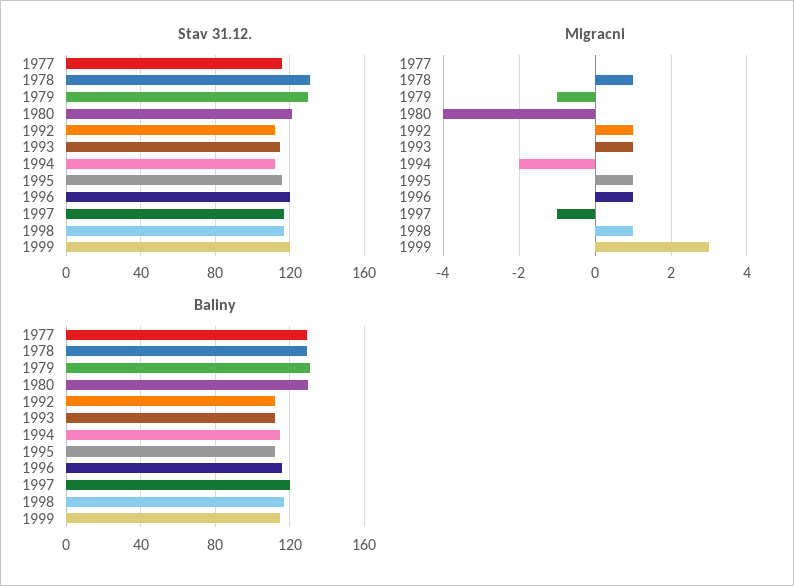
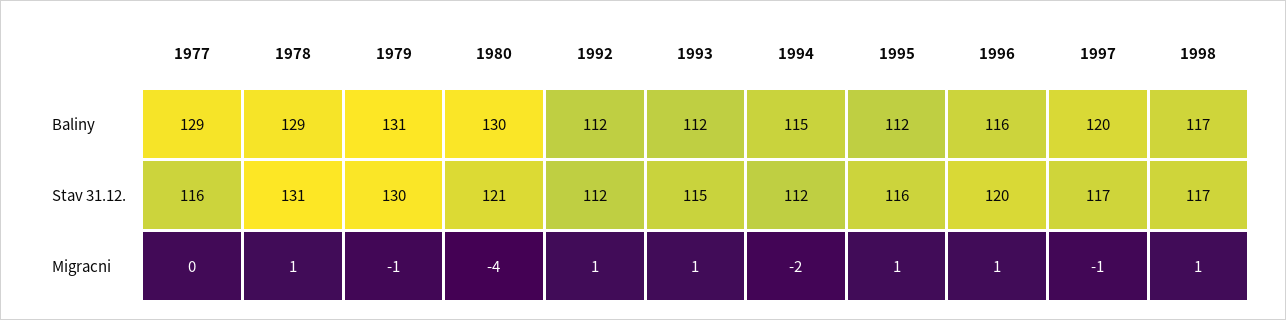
Stav 31.12., 1999: 120 -> none
Migracni, 1999: 3 -> none
Baliny, 1999: 115 -> none

